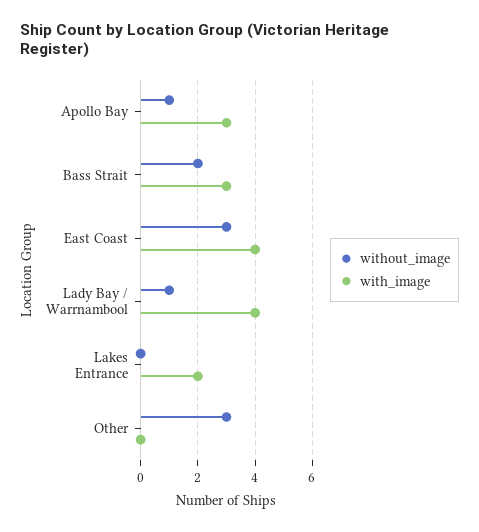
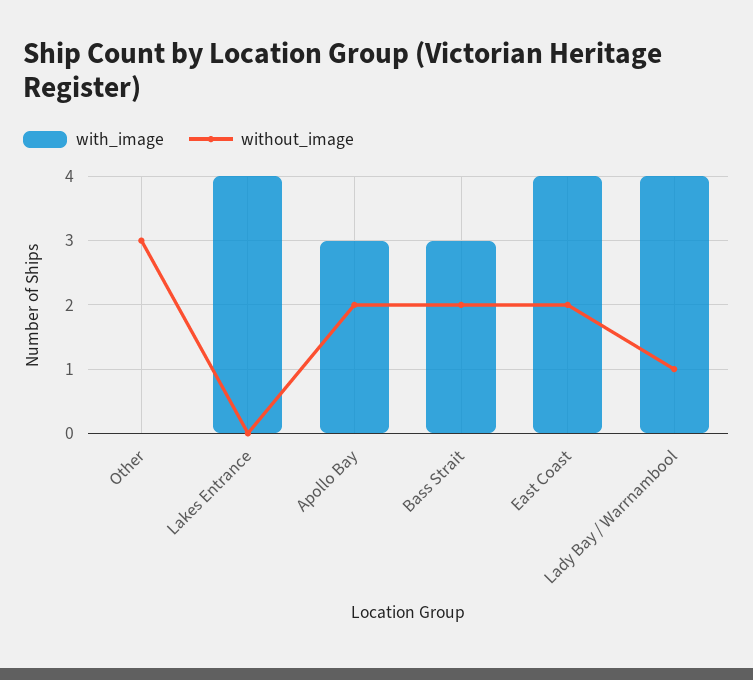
without_image, Apollo Bay: 1 -> 2
without_image, East Coast: 3 -> 2
with_image, Lakes Entrance: 2 -> 4

